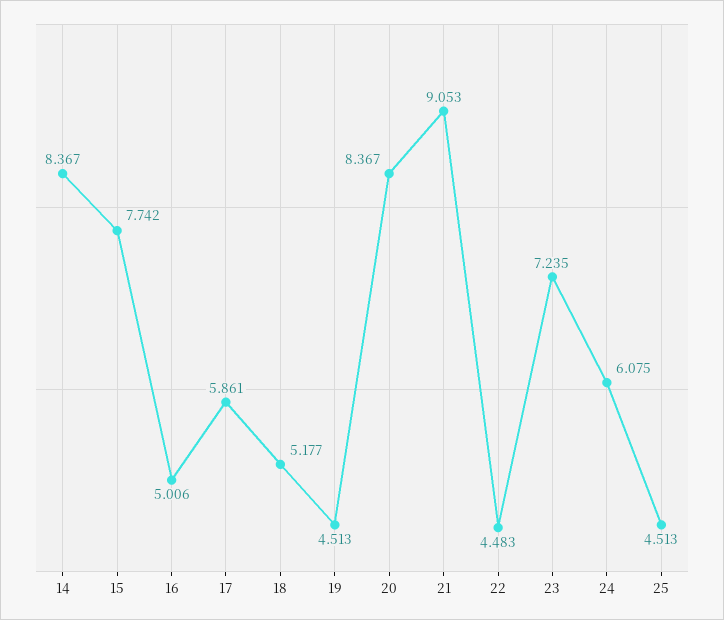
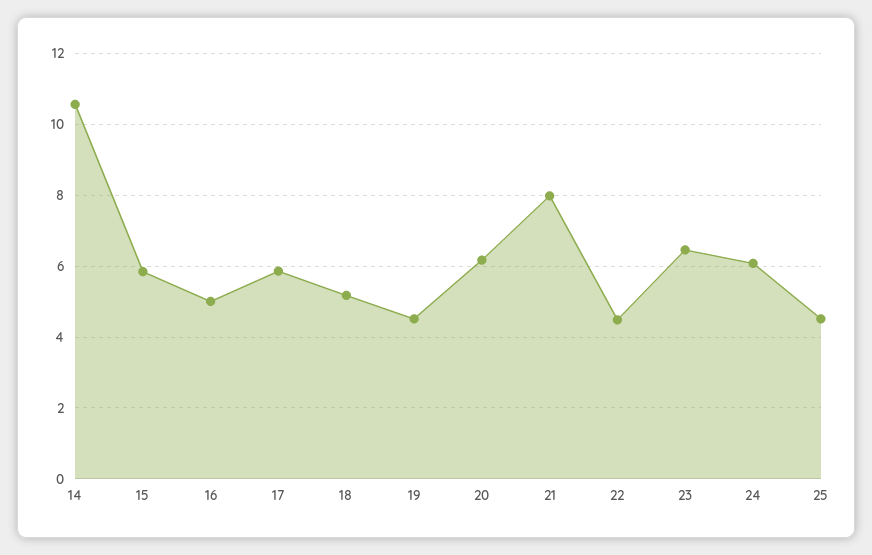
14: 8.367 -> 10.6
15: 7.742 -> 5.8
20: 8.367 -> 6.2
21: 9.053 -> 8
23: 7.235 -> 6.4

